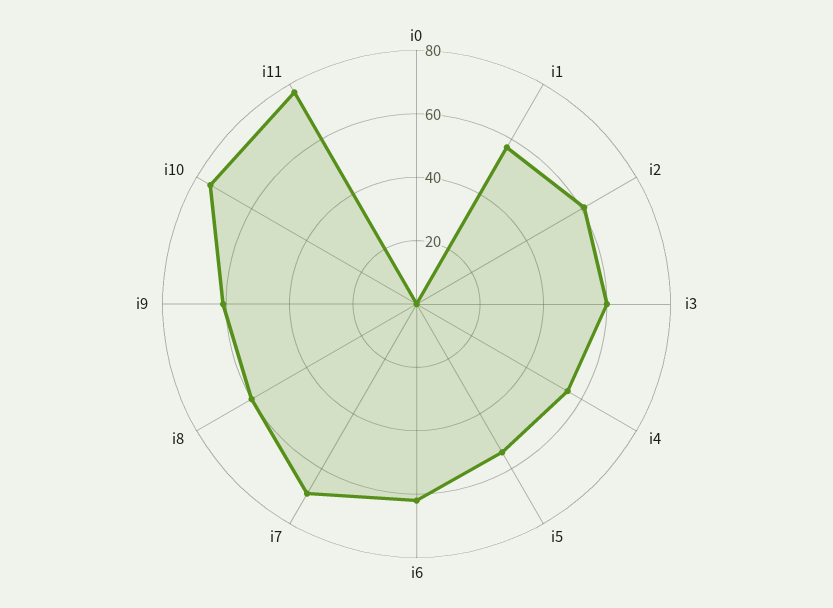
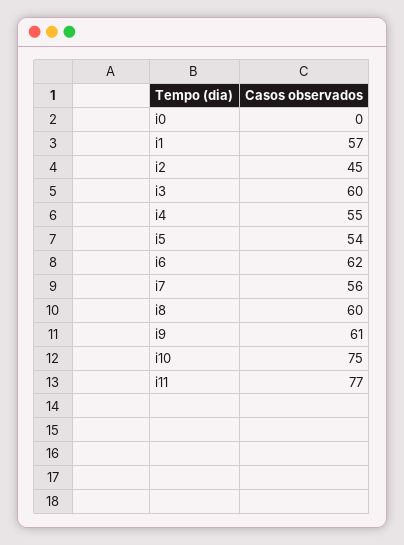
i2: 60 -> 45
i7: 70 -> 56

